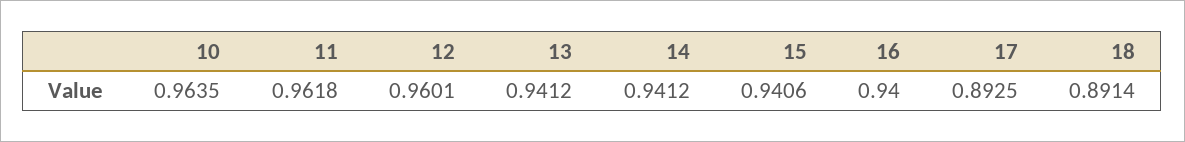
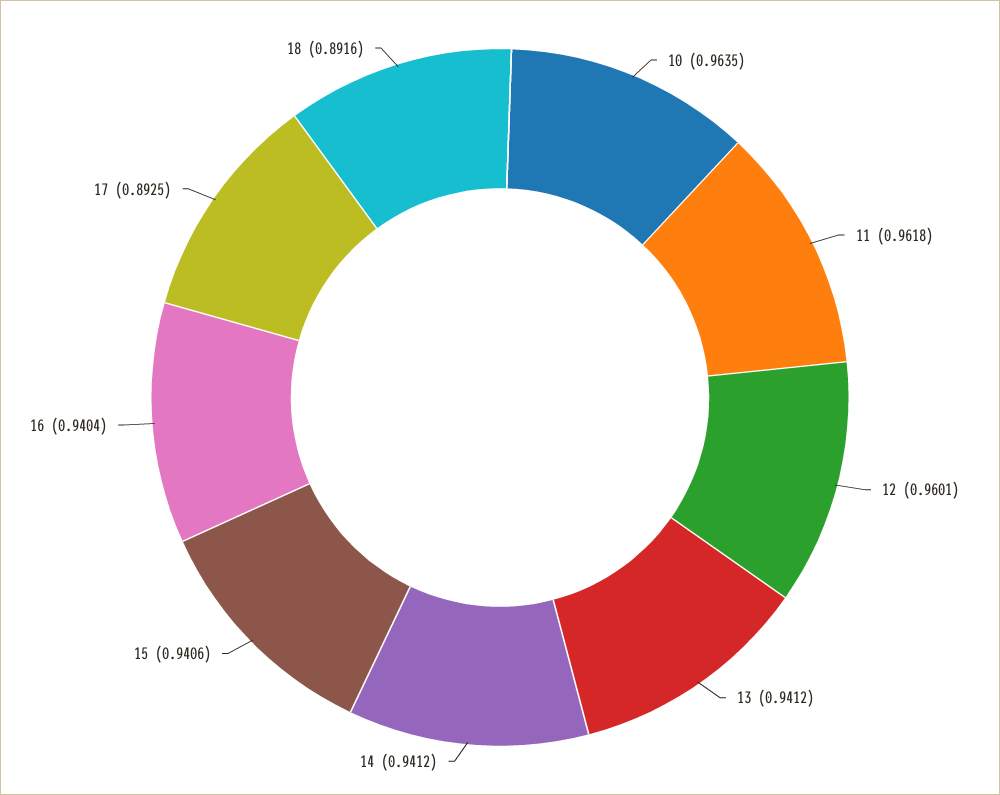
16: 0.94 -> 0.9404
18: 0.8914 -> 0.8916

